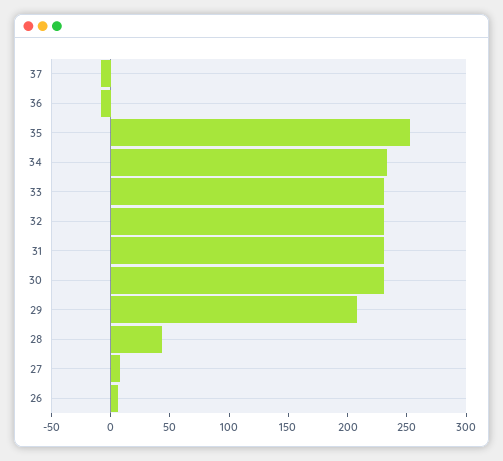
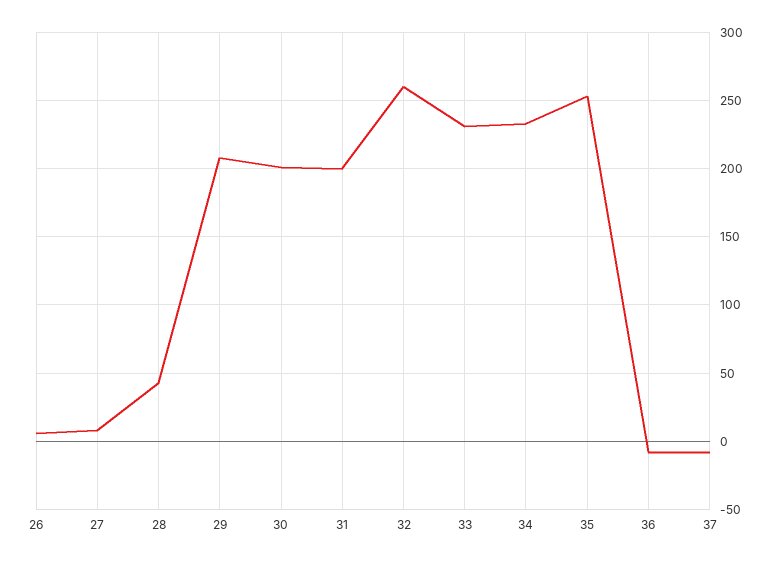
32: 230 -> 260
31: 230 -> 200
30: 230 -> 200

